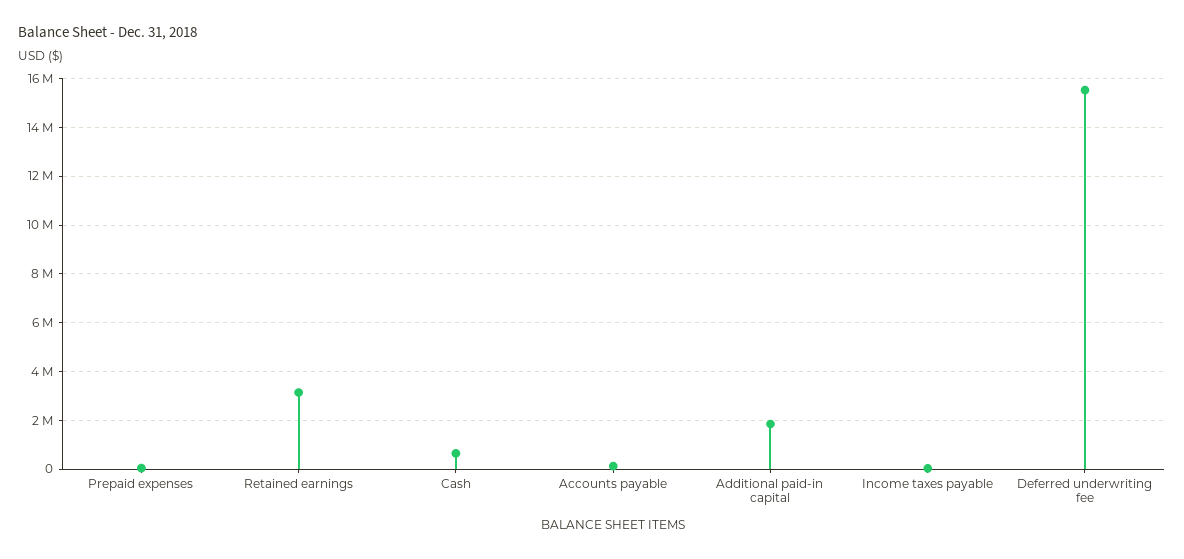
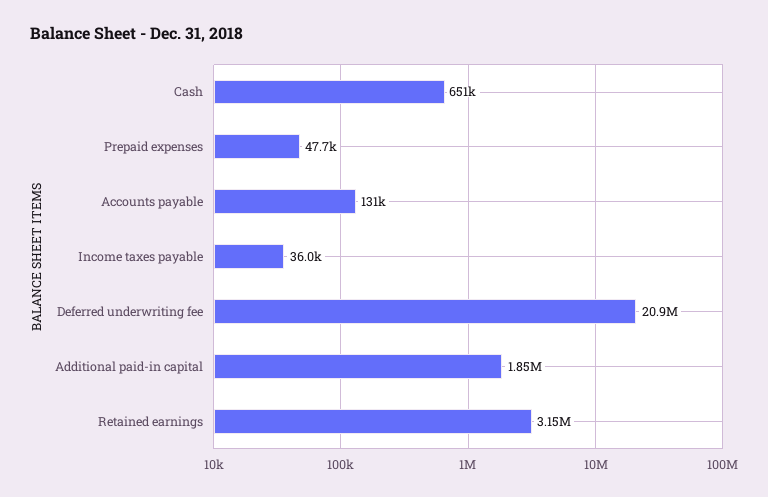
Deferred underwriting fee: 15500000 -> 20900000

